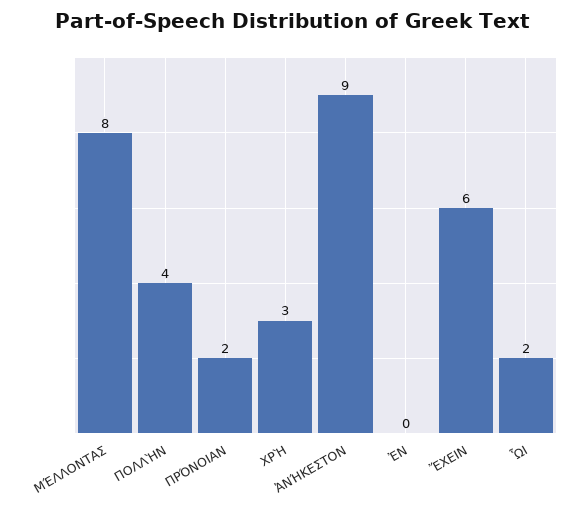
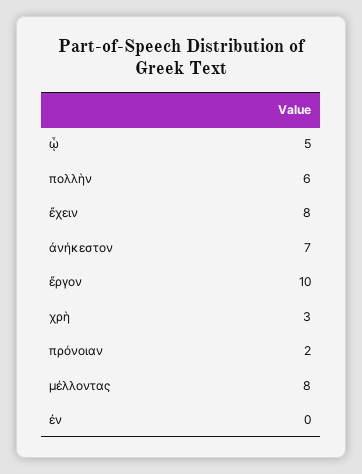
ΠΟΛΛῊΝ: 4 -> 6
ἈΝΉΚΕΣΤΟΝ: 9 -> 7
ἜΧΕΙΝ: 6 -> 8
ὯΙ: 2 -> 5
ἔργον: none -> 10

